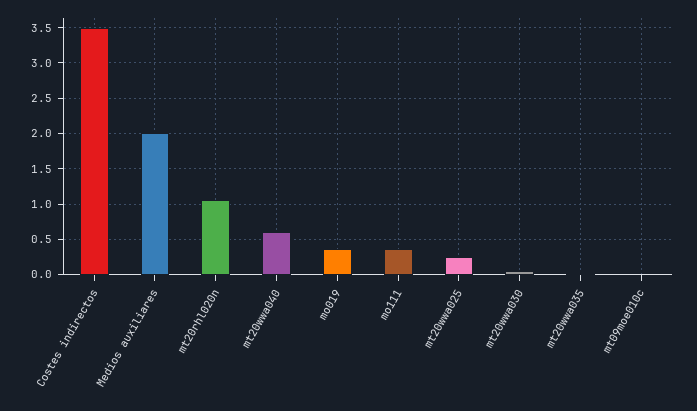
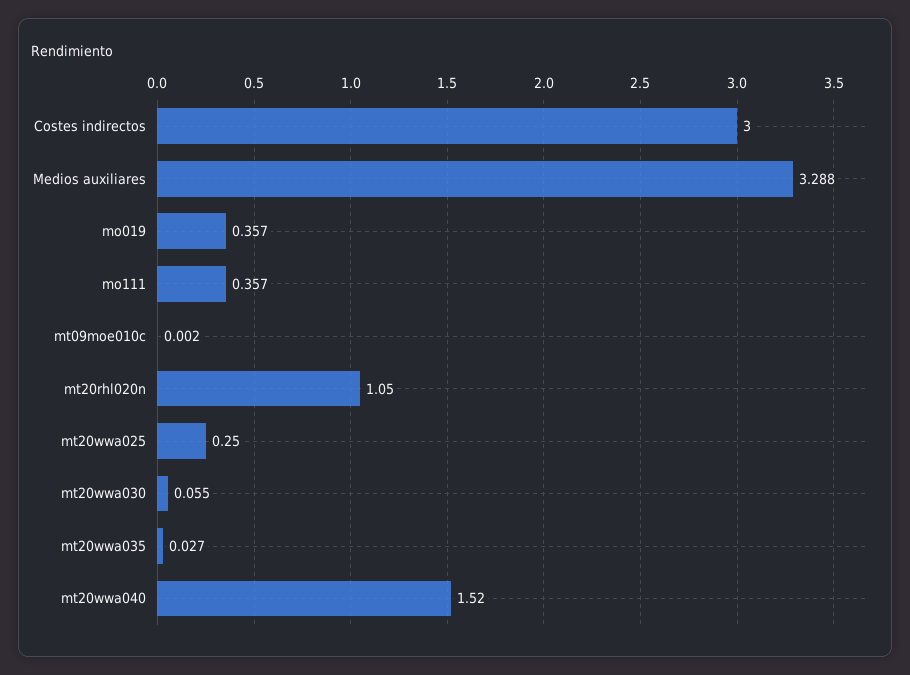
Costes indirectos: 3.5 -> 3
Medios auxiliares: 2 -> 3.288
mt20wwa040: 0.6 -> 1.52

